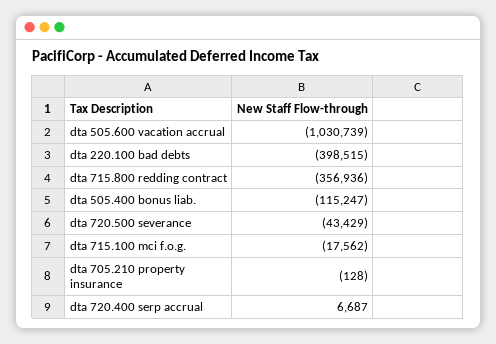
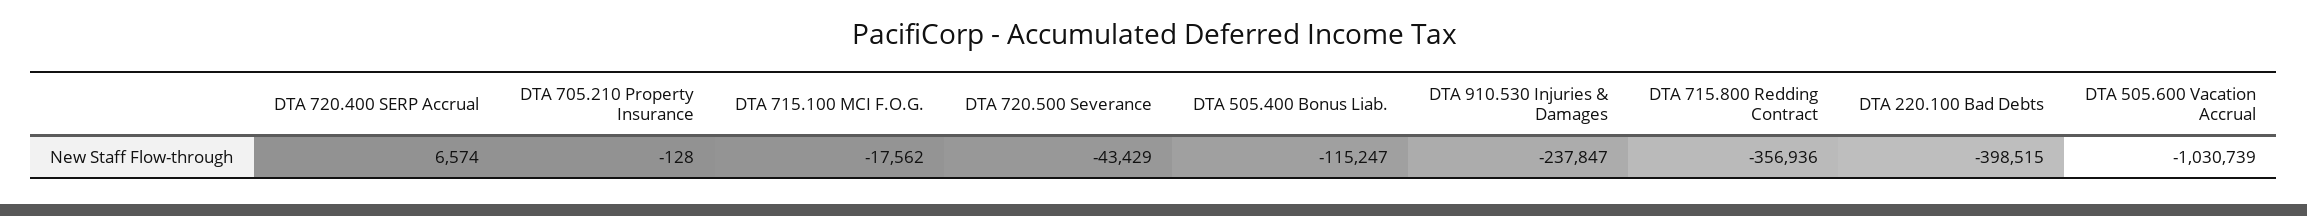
dta 720.400 serp accrual: 6687 -> 6574
DTA 910.530 Injuries & Damages: none -> -237847

